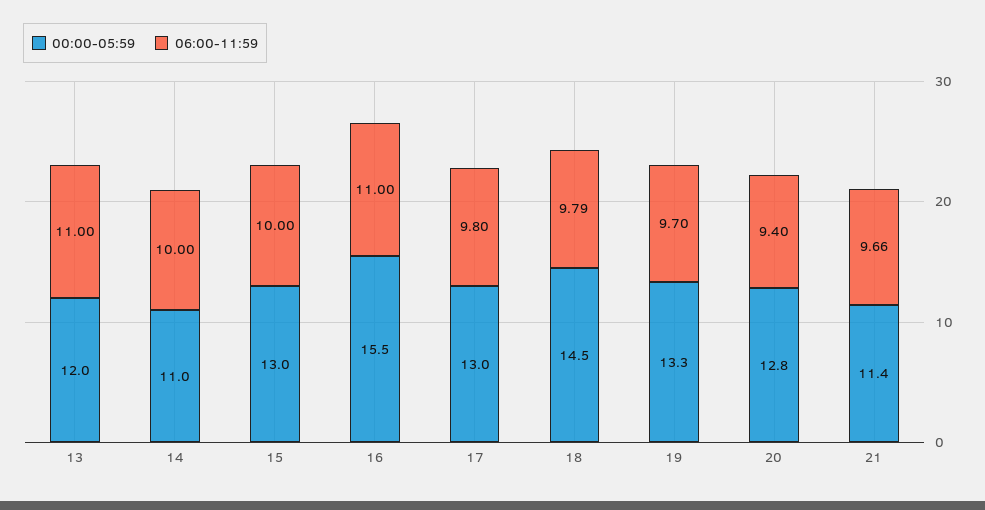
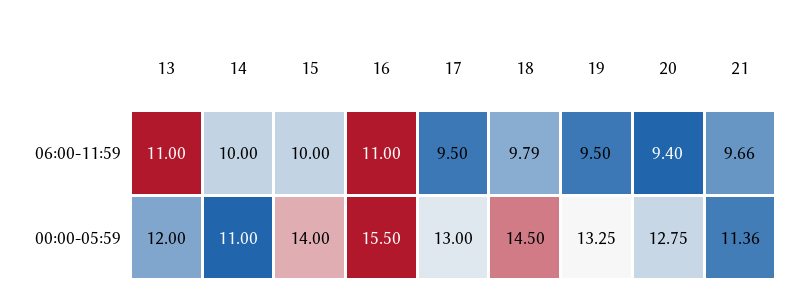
00:00-05:59, 15: 13 -> 14
06:00-11:59, 17: 9.8 -> 9.5
06:00-11:59, 19: 9.7 -> 9.5

